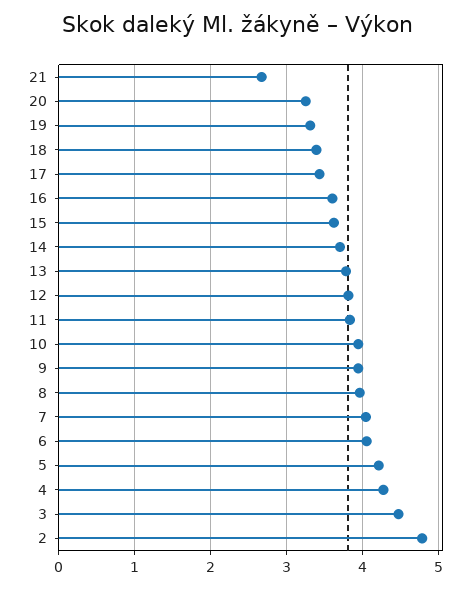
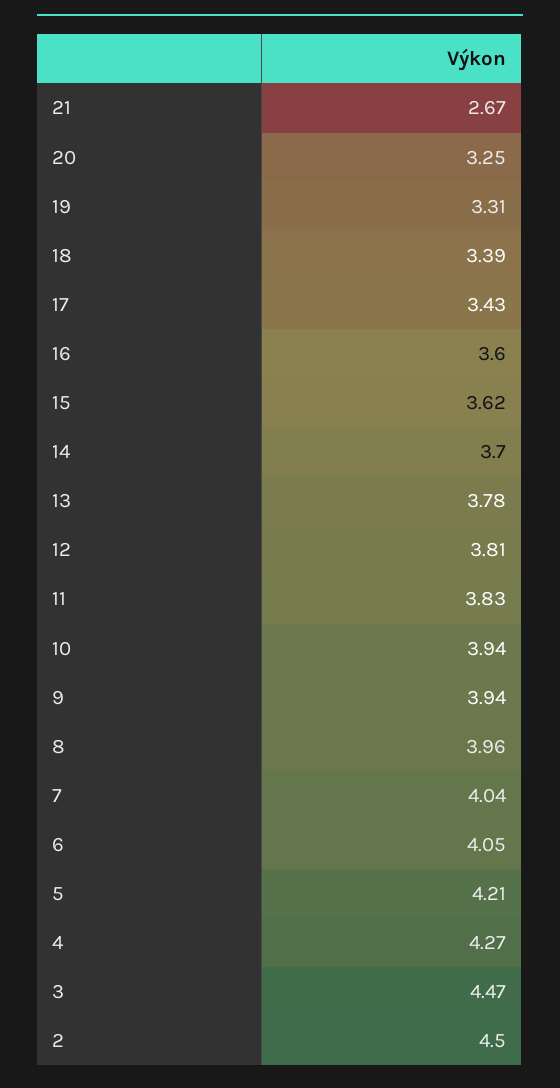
2: 4.8 -> 4.5

